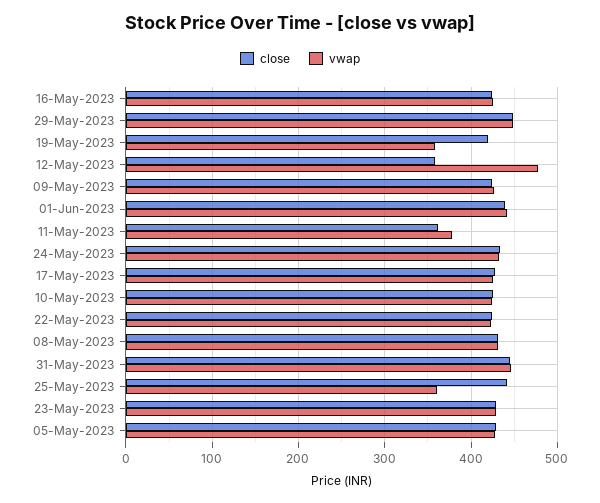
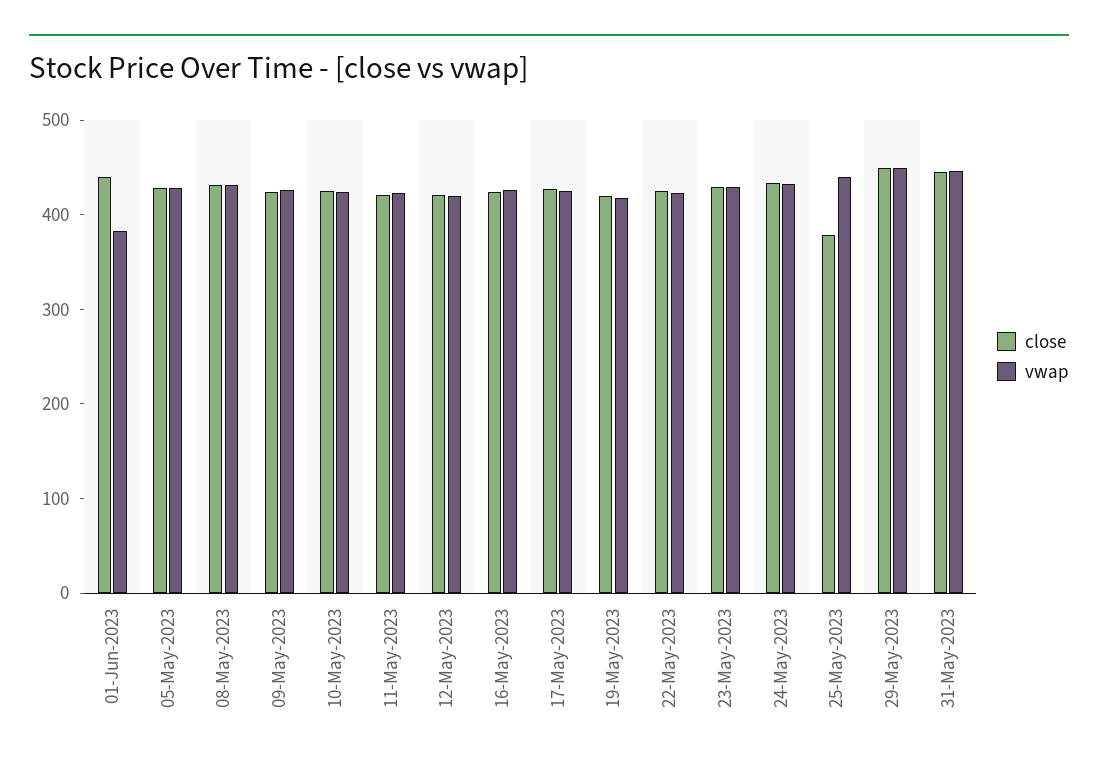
vwap, 19-May-2023: 360 -> 420
close, 12-May-2023: 360 -> 420
vwap, 12-May-2023: 480 -> 420
vwap, 01-Jun-2023: 440 -> 380
close, 11-May-2023: 360 -> 420
vwap, 11-May-2023: 380 -> 420
close, 25-May-2023: 440 -> 380
vwap, 25-May-2023: 360 -> 440

